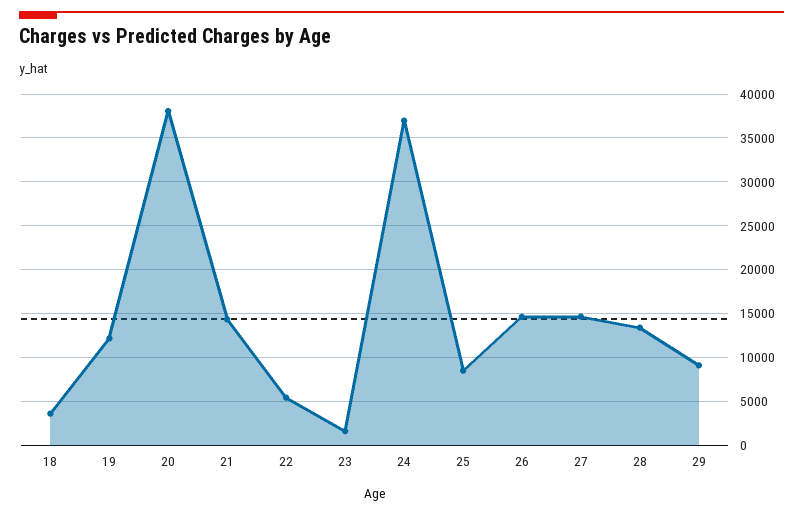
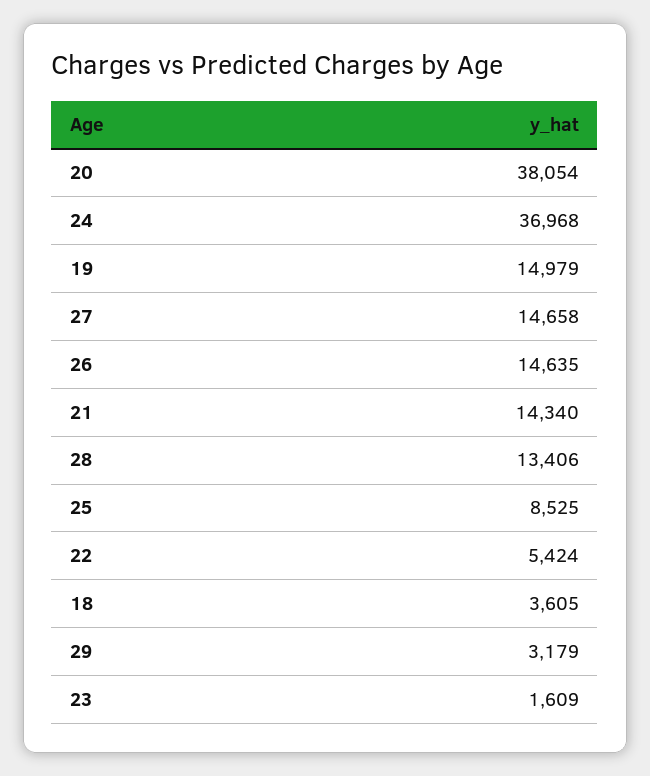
19: 12000 -> 14979
29: 9000 -> 3179

